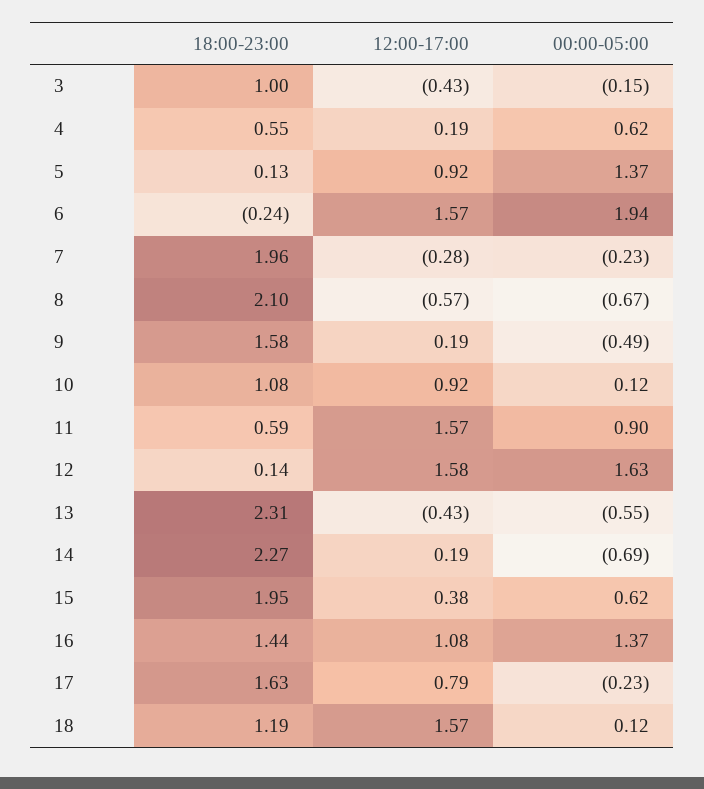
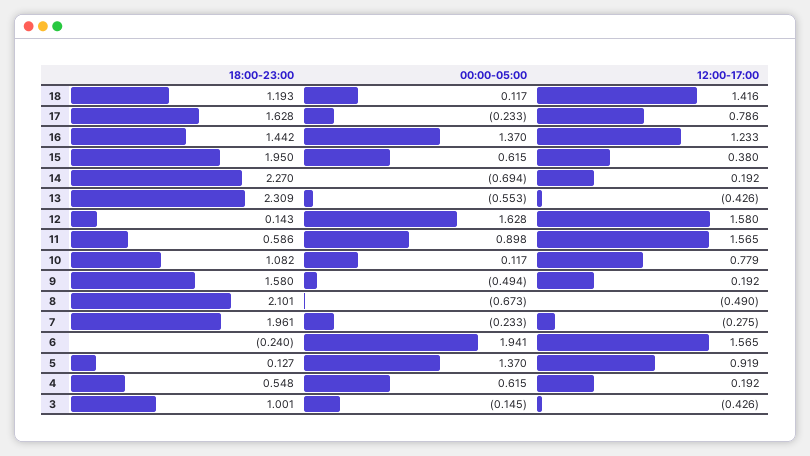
12:00-17:00, 8: -0.57 -> -0.49
12:00-17:00, 10: 0.92 -> 0.779
12:00-17:00, 16: 1.08 -> 1.233
12:00-17:00, 18: 1.57 -> 1.416

